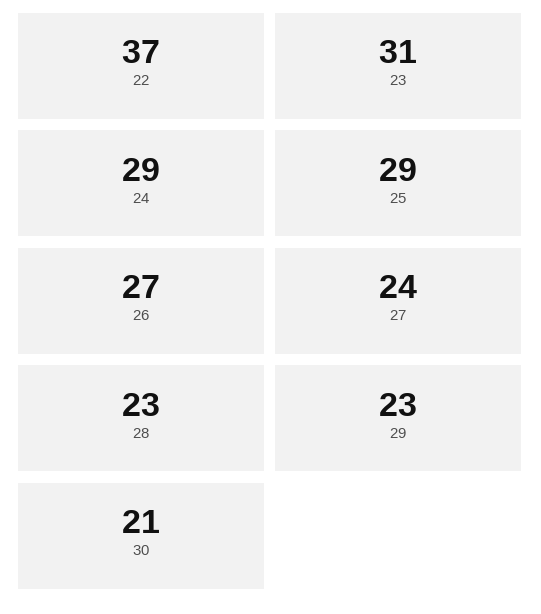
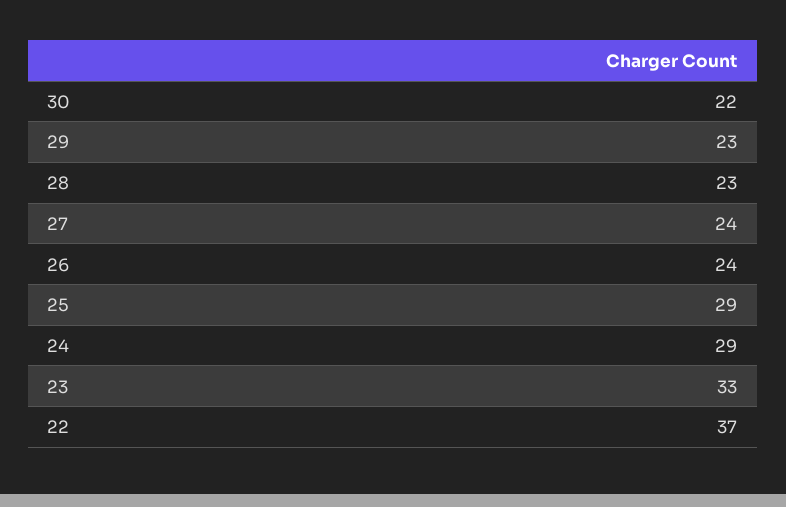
23: 31 -> 33
26: 27 -> 24
30: 21 -> 22

